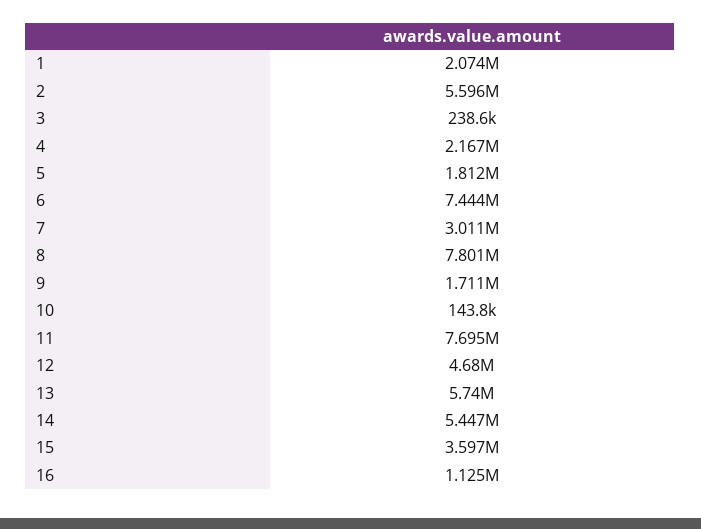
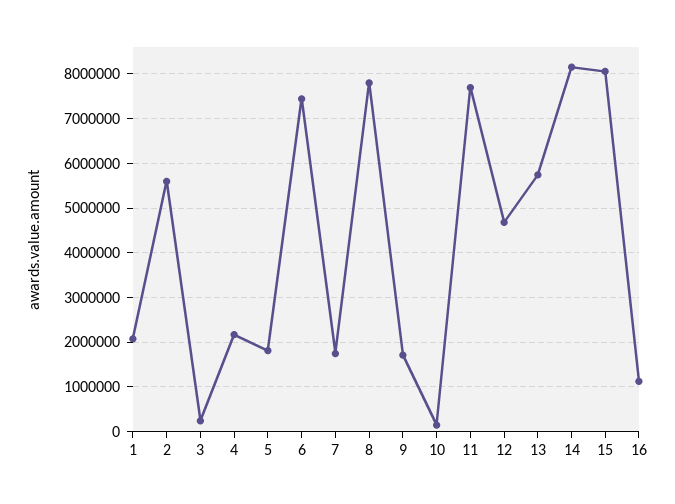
7: 3011000 -> 1800000
14: 5447000 -> 8200000
15: 3597000 -> 8000000

